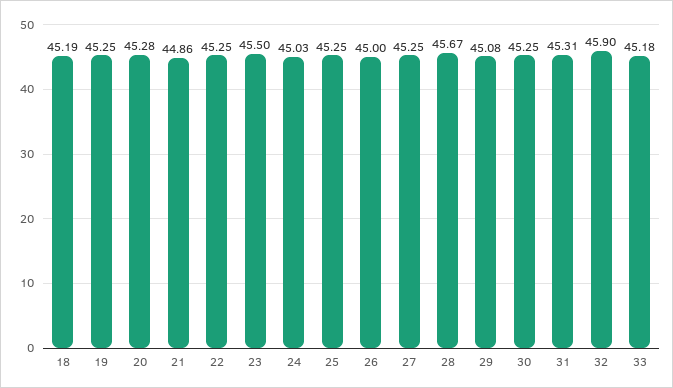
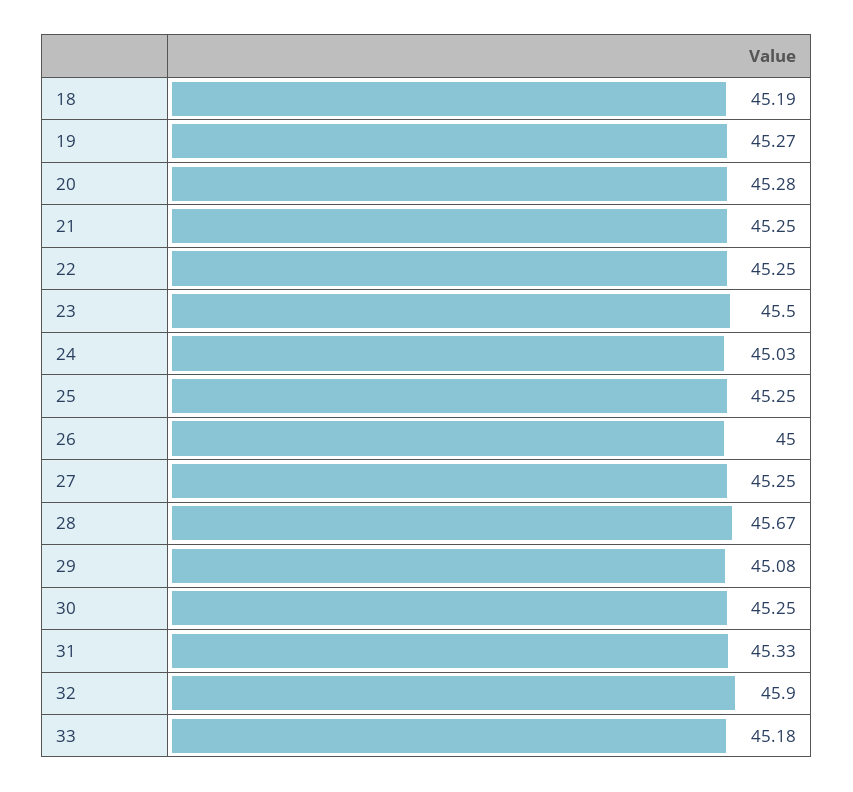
19: 45.25 -> 45.27
21: 44.86 -> 45.25
31: 45.31 -> 45.33

